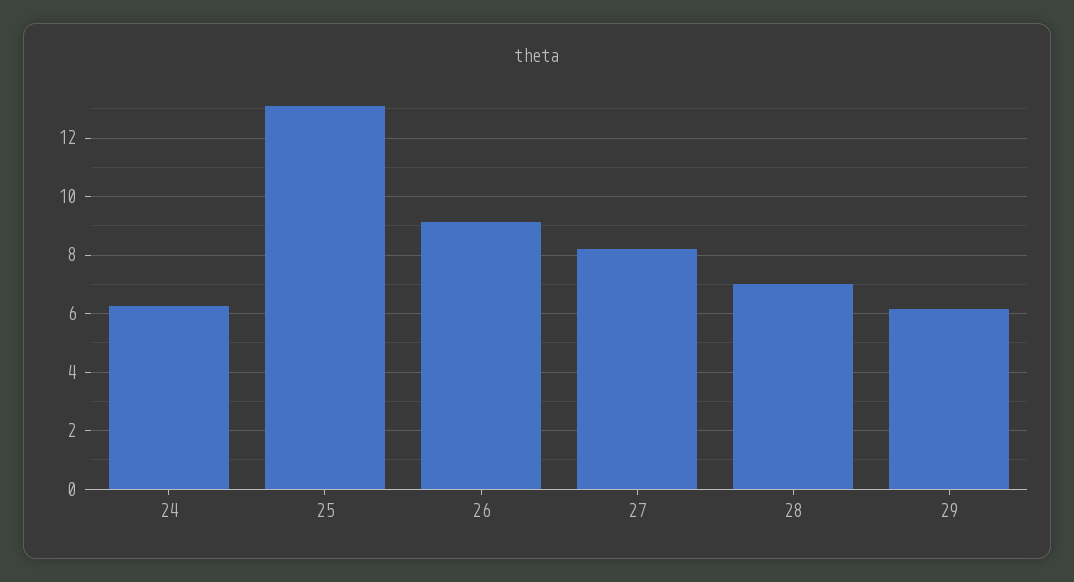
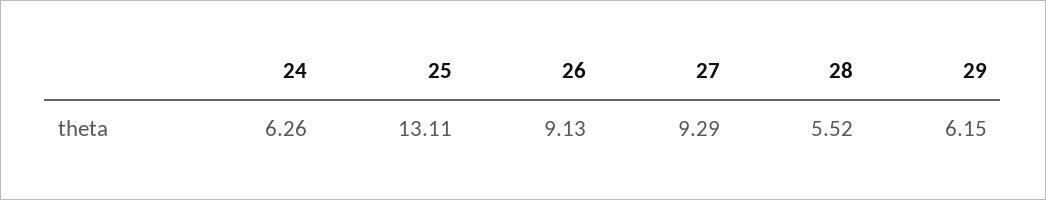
27: 8.25 -> 9.29
28: 7 -> 5.52

